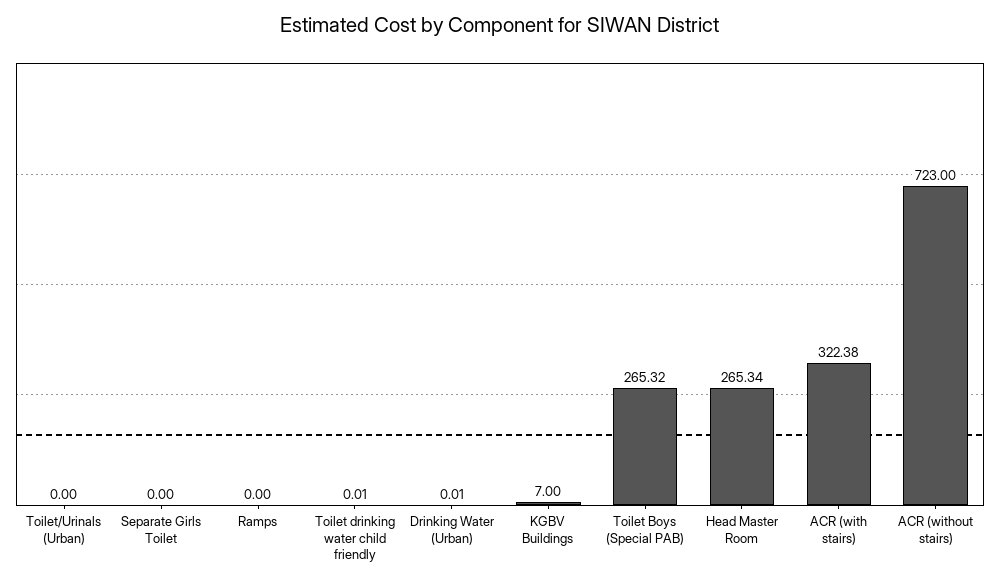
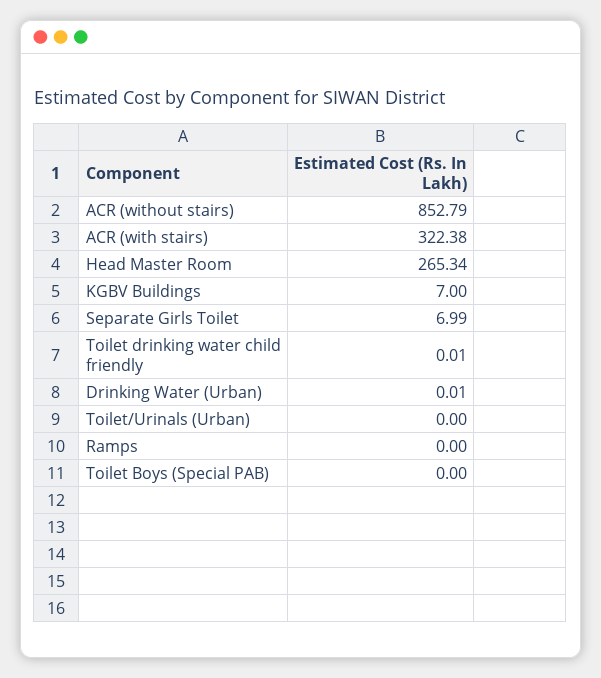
Separate Girls Toilet: 0 -> 6.99
Toilet Boys (Special PAB): 265.32 -> 0
ACR (without stairs): 723 -> 852.79

